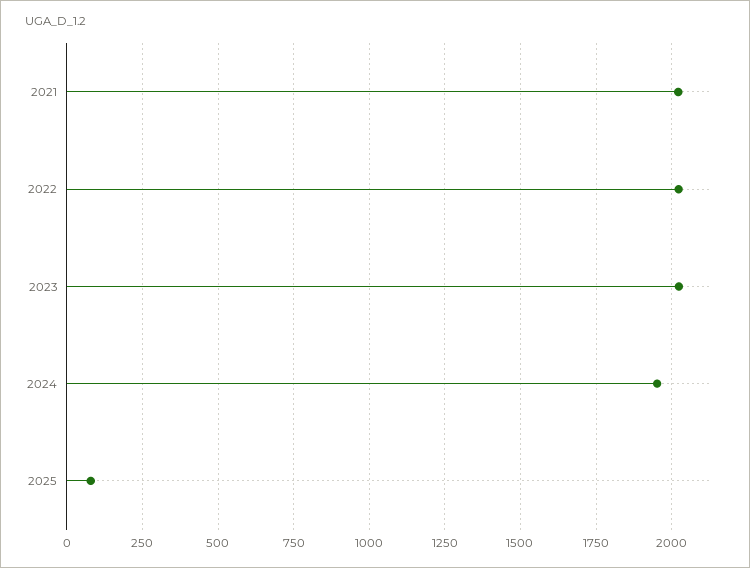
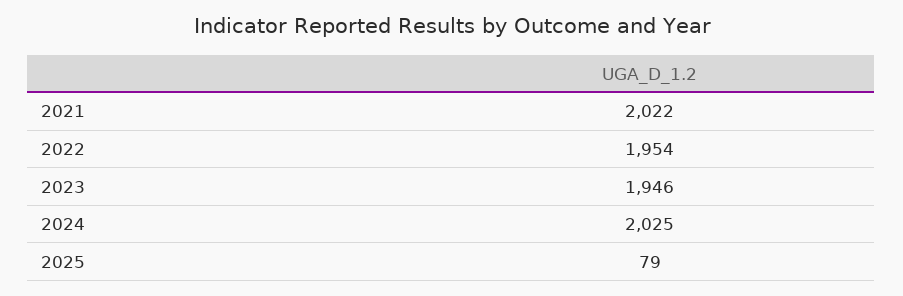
2022: 2025 -> 1954
2023: 2025 -> 1946
2024: 1950 -> 2025

